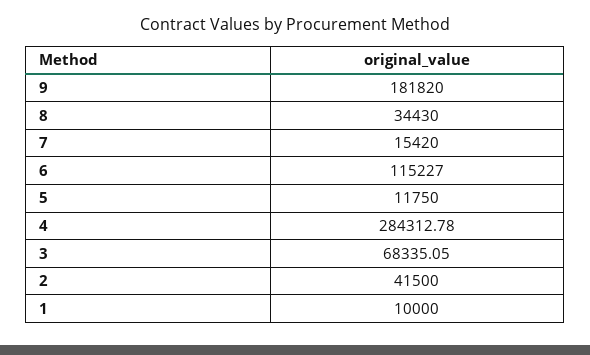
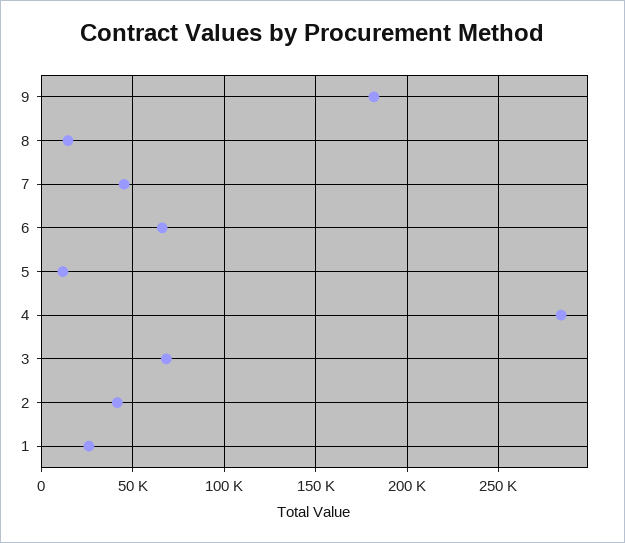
8: 34430 -> 15000
7: 15420 -> 45000
6: 115227 -> 65000
1: 10000 -> 25000

